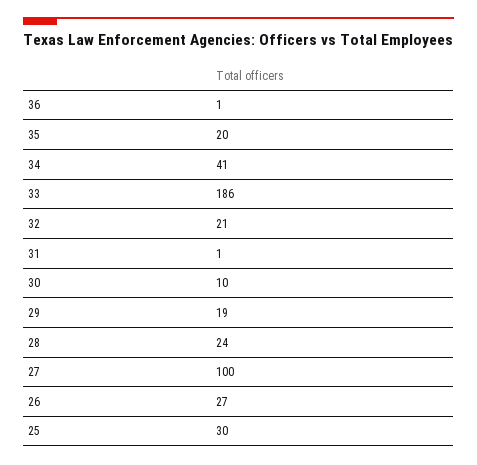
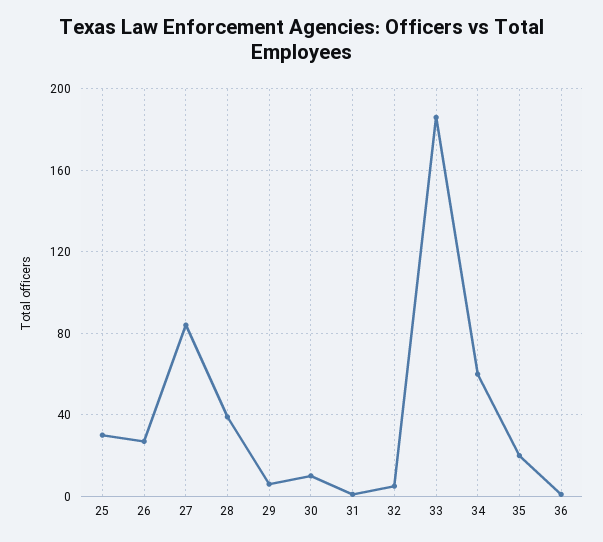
34: 41 -> 60
32: 21 -> 5
29: 19 -> 5
28: 24 -> 40
27: 100 -> 85

